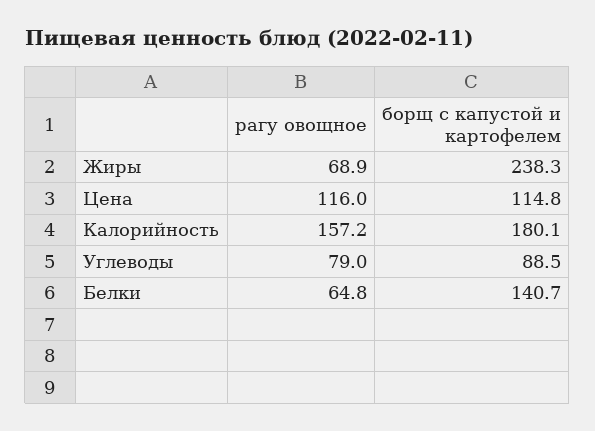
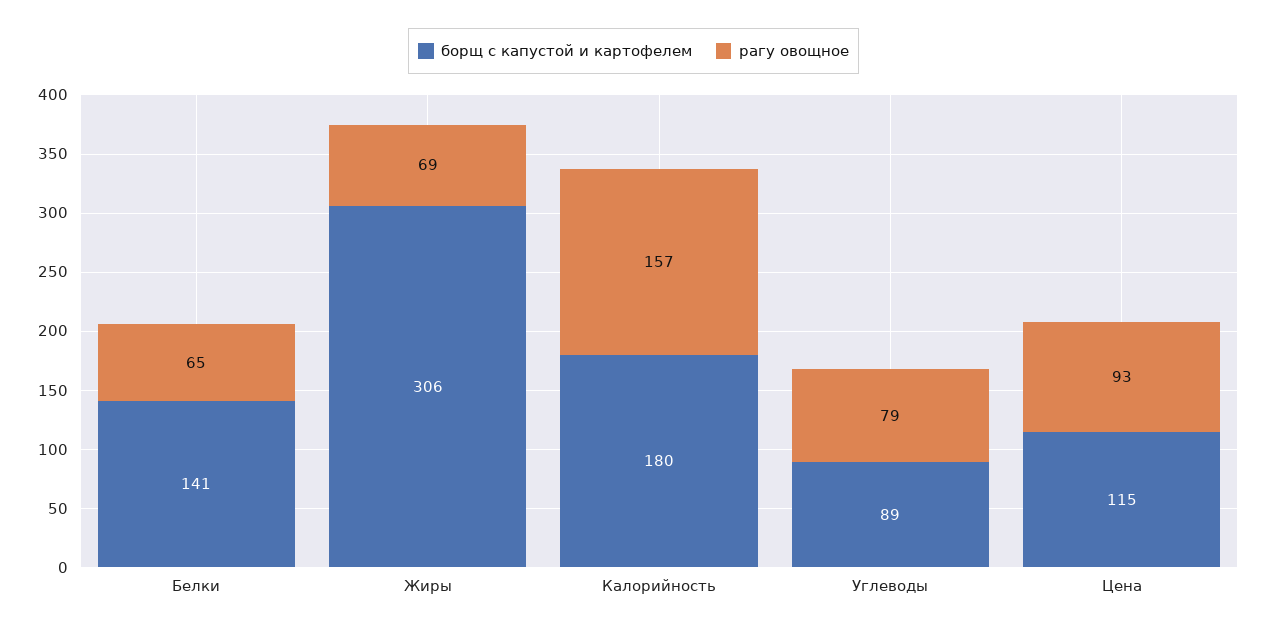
борщ с капустой и картофелем, Жиры: 238.3 -> 306
рагу овощное, Цена: 116 -> 93

